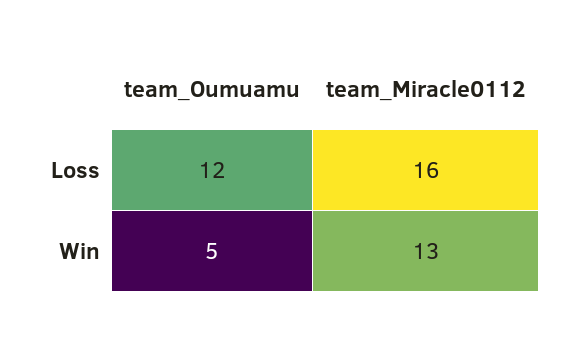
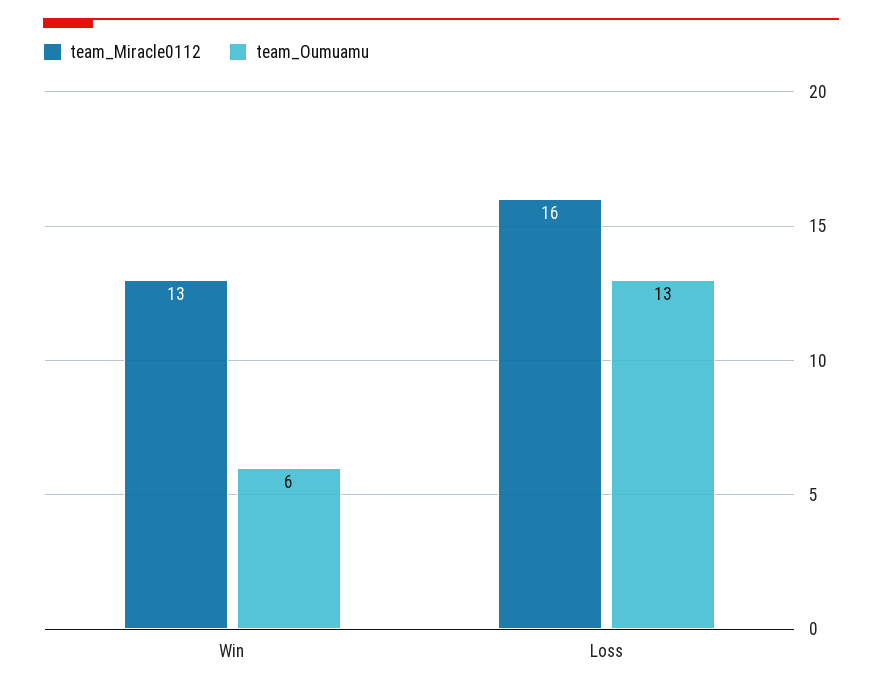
team_Oumuamu, Loss: 12 -> 13
team_Oumuamu, Win: 5 -> 6

